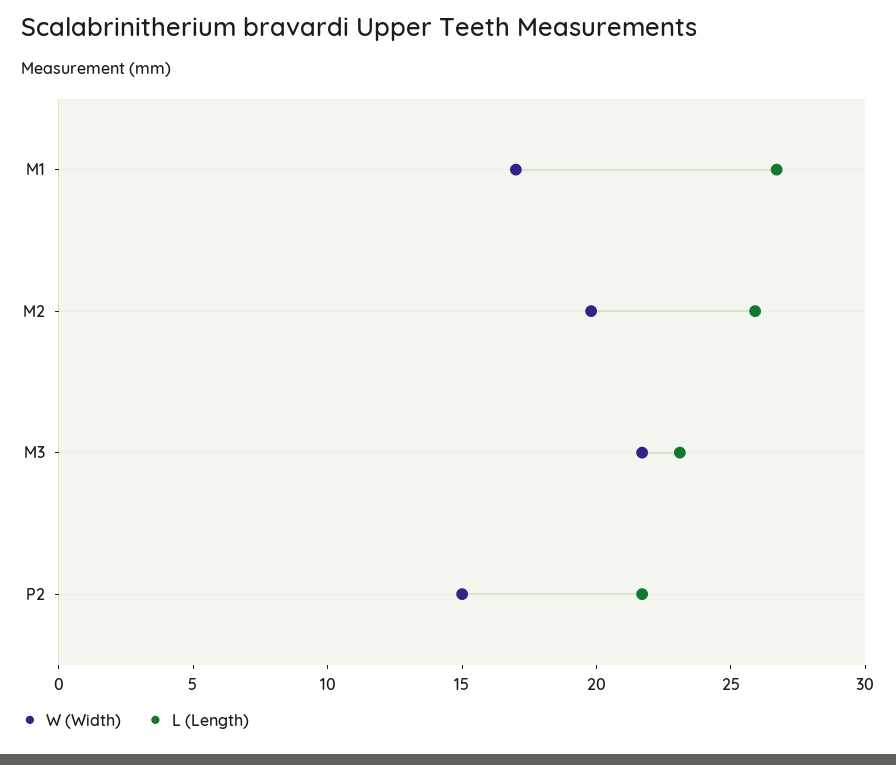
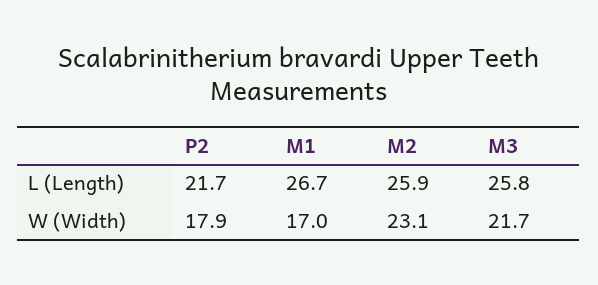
W (Width), M2: 20 -> 23.1
L (Length), M3: 23 -> 25.8
W (Width), P2: 15 -> 17.9

